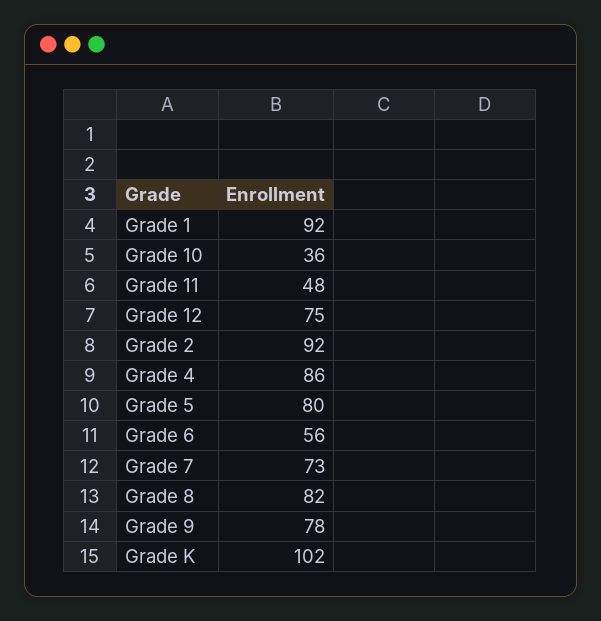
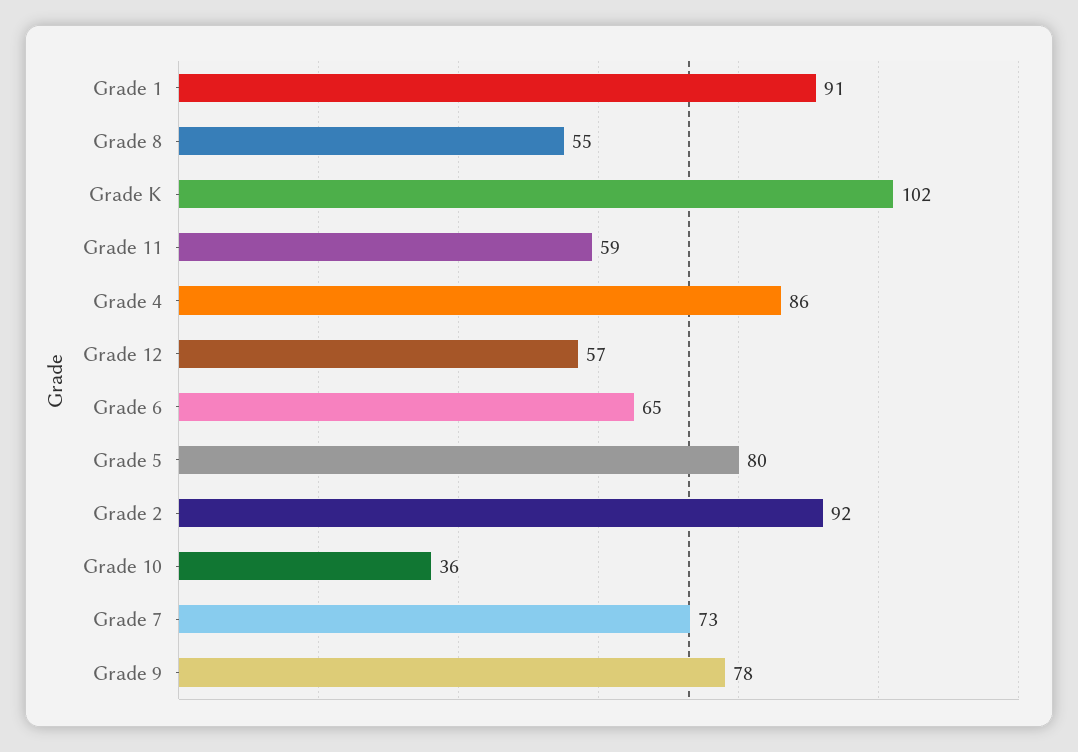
Grade 1: 92 -> 91
Grade 11: 48 -> 59
Grade 12: 75 -> 57
Grade 6: 56 -> 65
Grade 8: 82 -> 55

